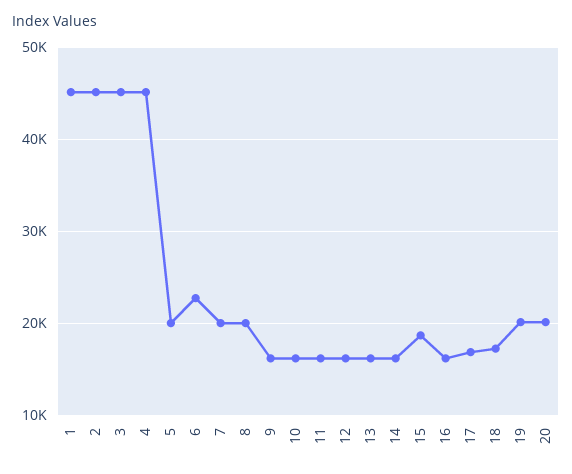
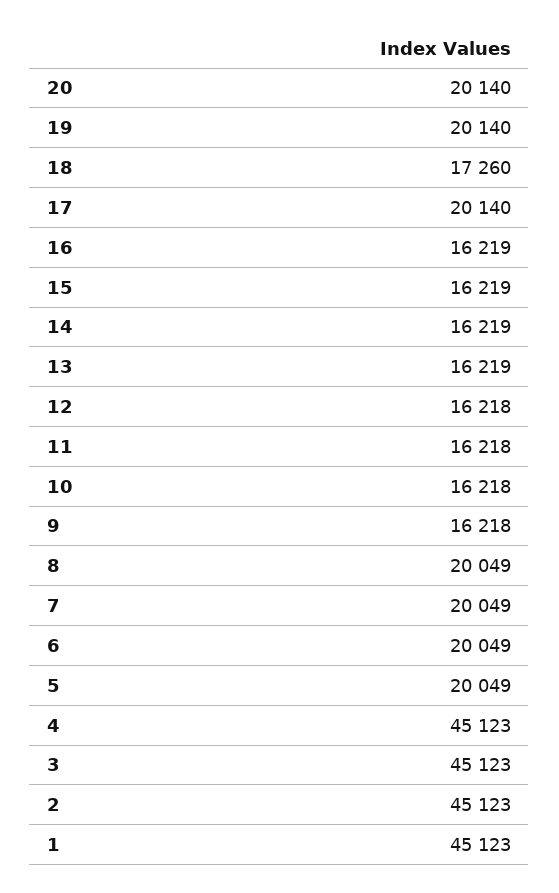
6: 23000 -> 20049
15: 19000 -> 16219
17: 17000 -> 20140

